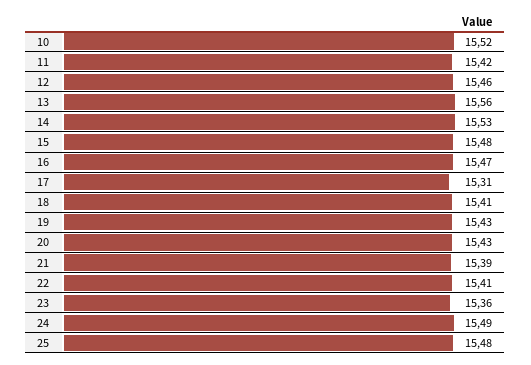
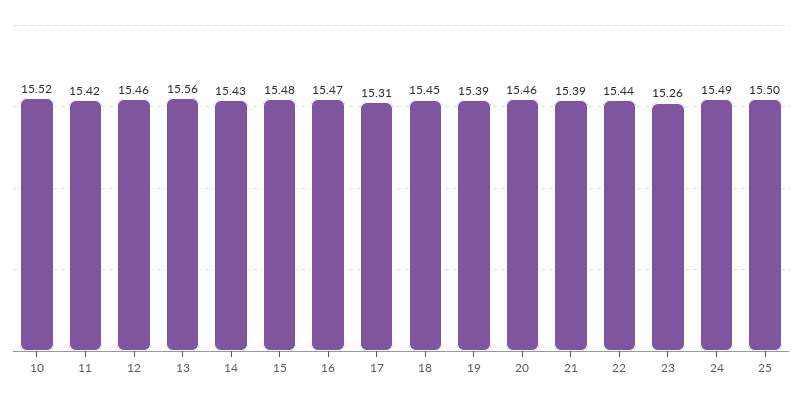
14: 15.53 -> 15.43
18: 15.41 -> 15.45
19: 15.43 -> 15.39
20: 15.43 -> 15.46
22: 15.41 -> 15.44
23: 15.36 -> 15.26
25: 15.48 -> 15.5

